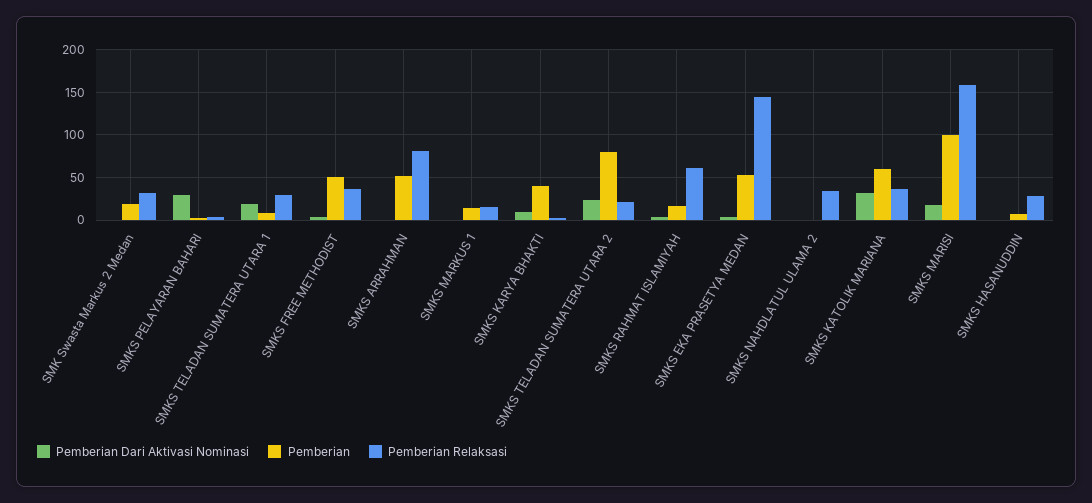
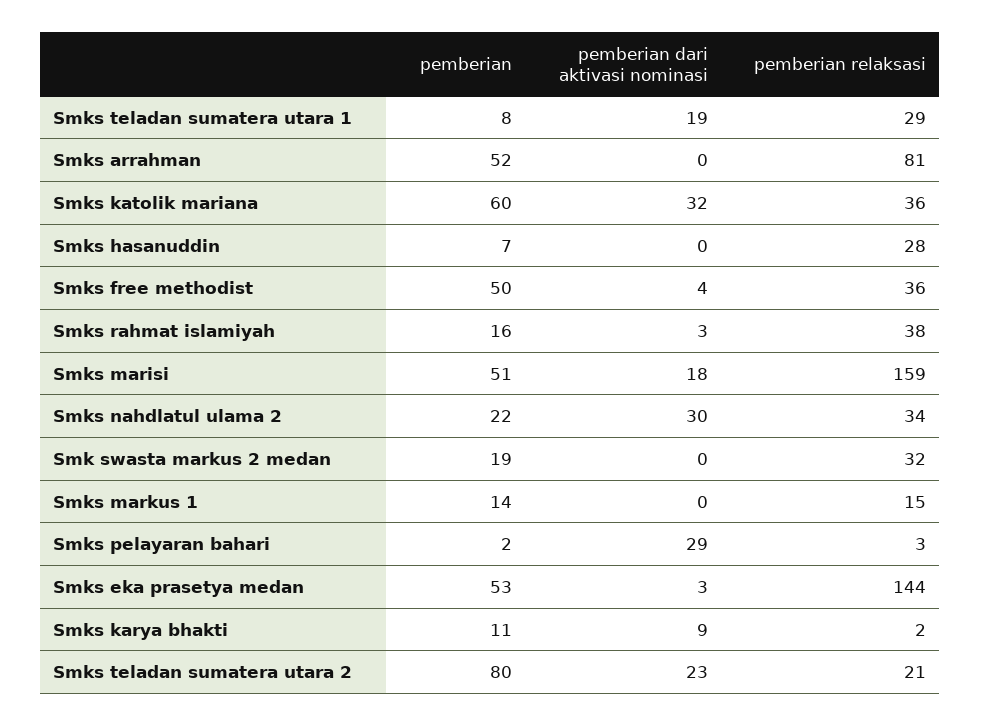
Pemberian, SMKS KARYA BHAKTI: 40 -> 11
Pemberian Relaksasi, SMKS RAHMAT ISLAMIYAH: 60 -> 38
Pemberian Dari Aktivasi Nominasi, SMKS NAHDLATUL ULAMA 2: 0 -> 30
Pemberian, SMKS NAHDLATUL ULAMA 2: 0 -> 22
Pemberian, SMKS MARISI: 100 -> 51

